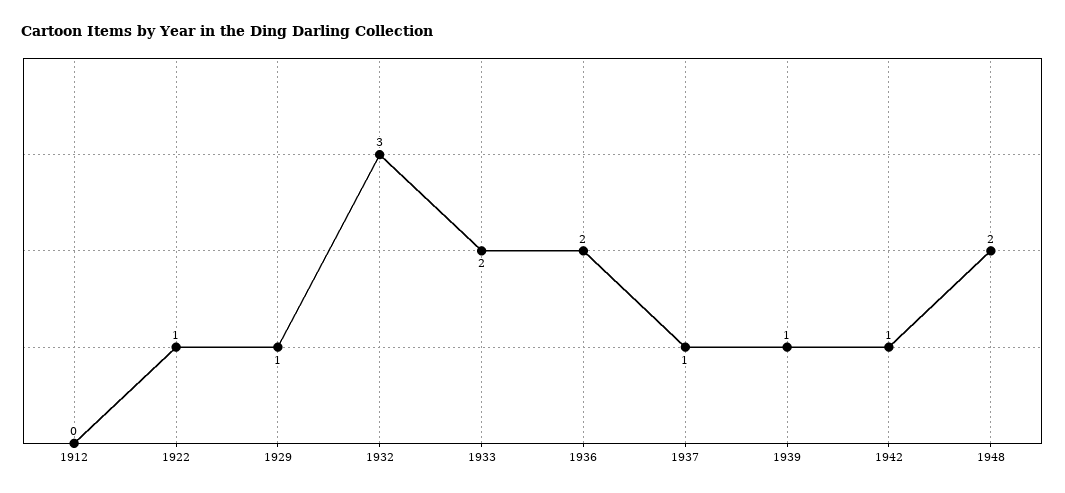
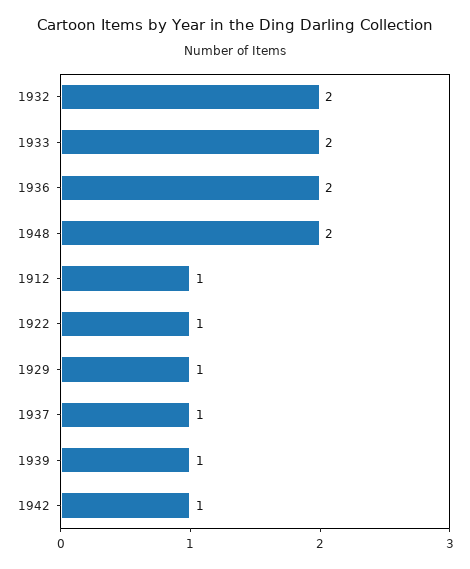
1912: 0 -> 1
1932: 3 -> 2

